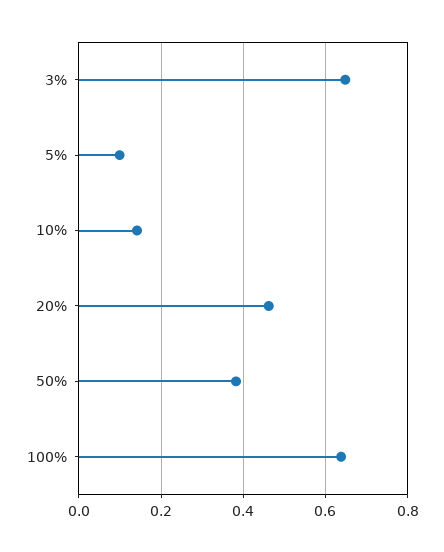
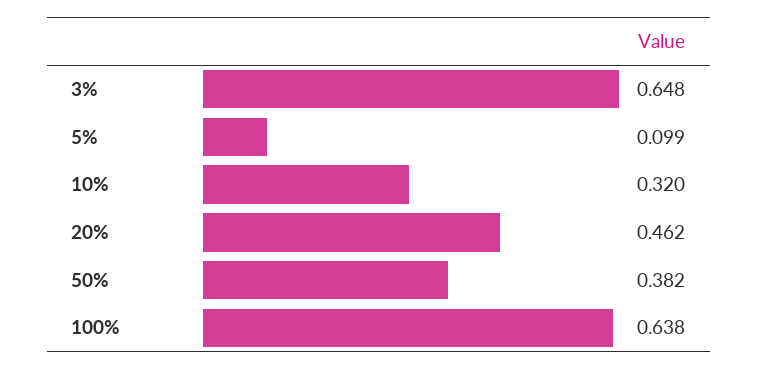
10%: 0.14 -> 0.32

